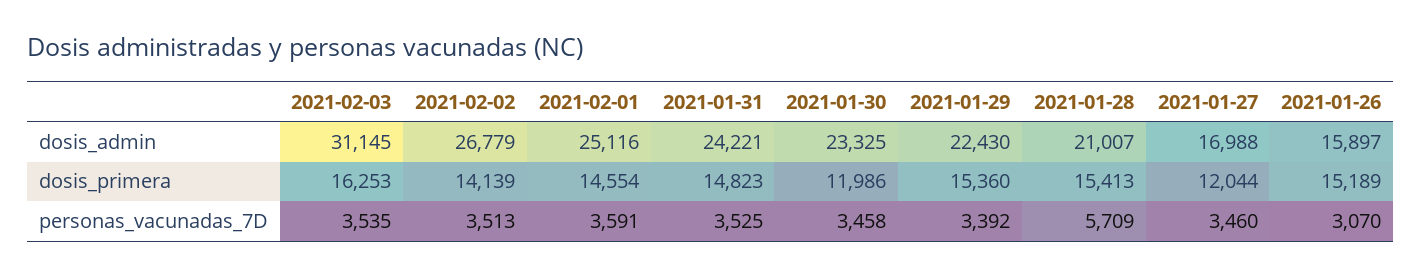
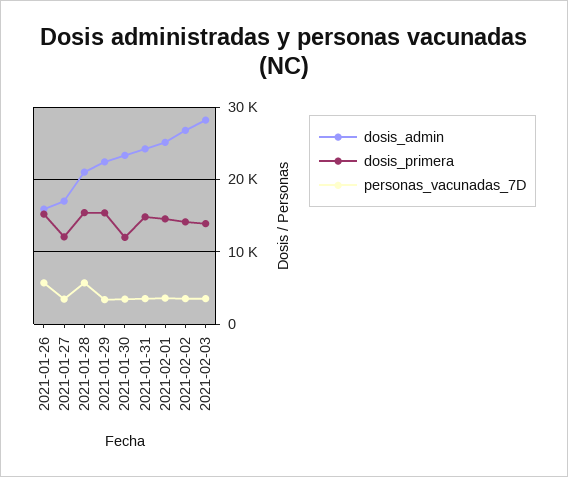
dosis_admin, 2021-02-03: 31145 -> 28000
dosis_primera, 2021-02-03: 16253 -> 14000
personas_vacunadas_7D, 2021-01-26: 3070 -> 6000

